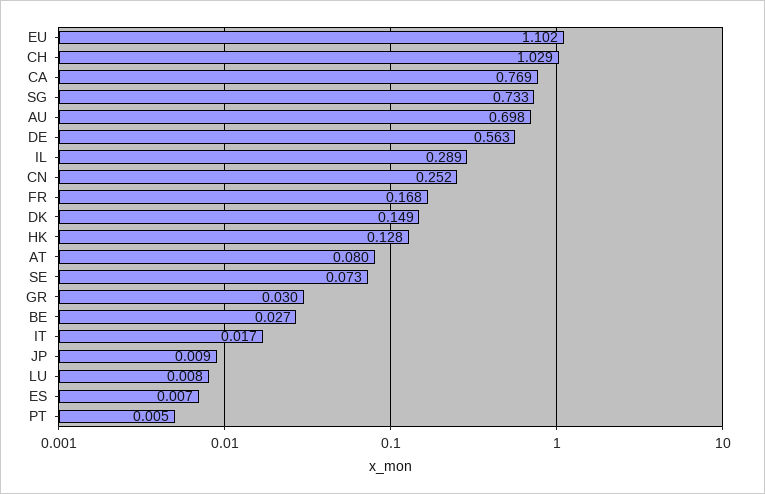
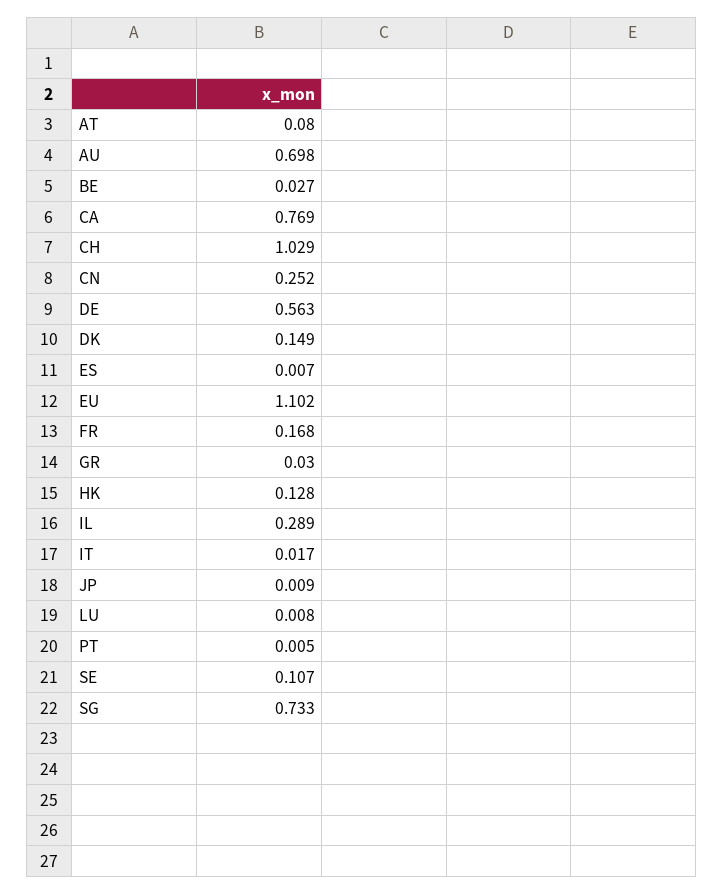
SE: 0.073 -> 0.107

